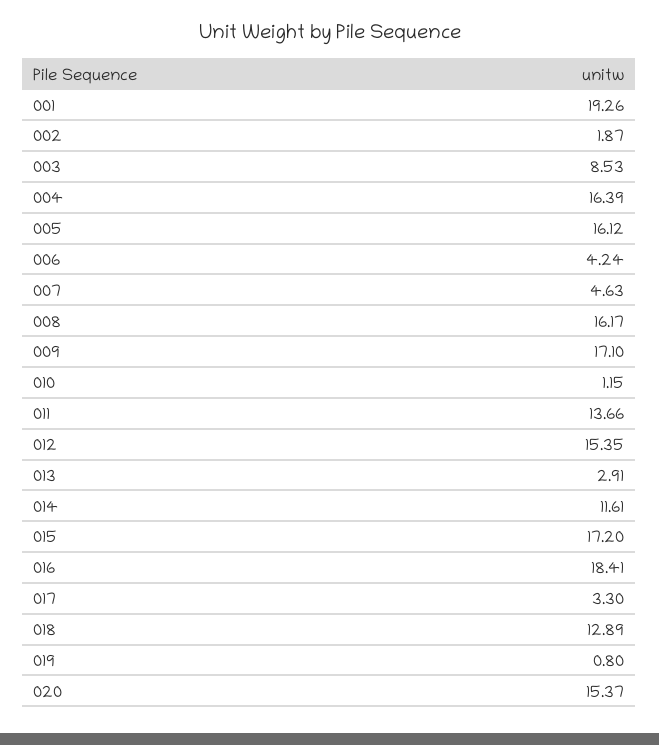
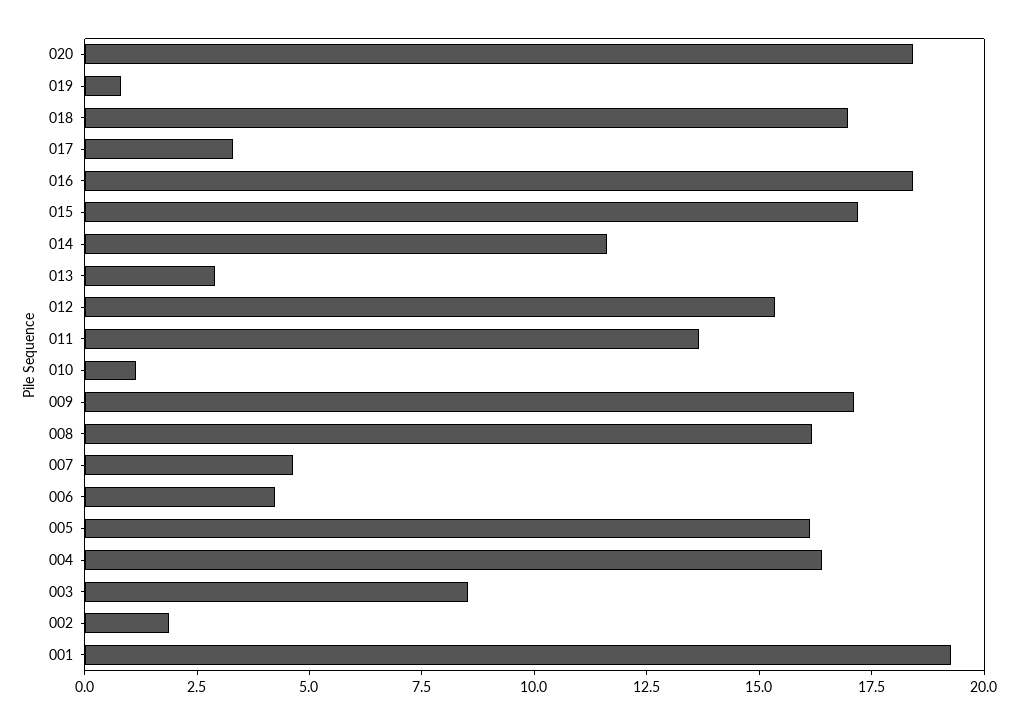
018: 12.89 -> 17
020: 15.37 -> 18.5

